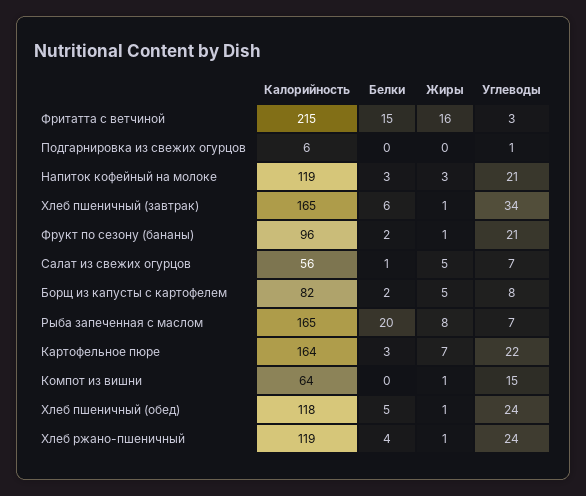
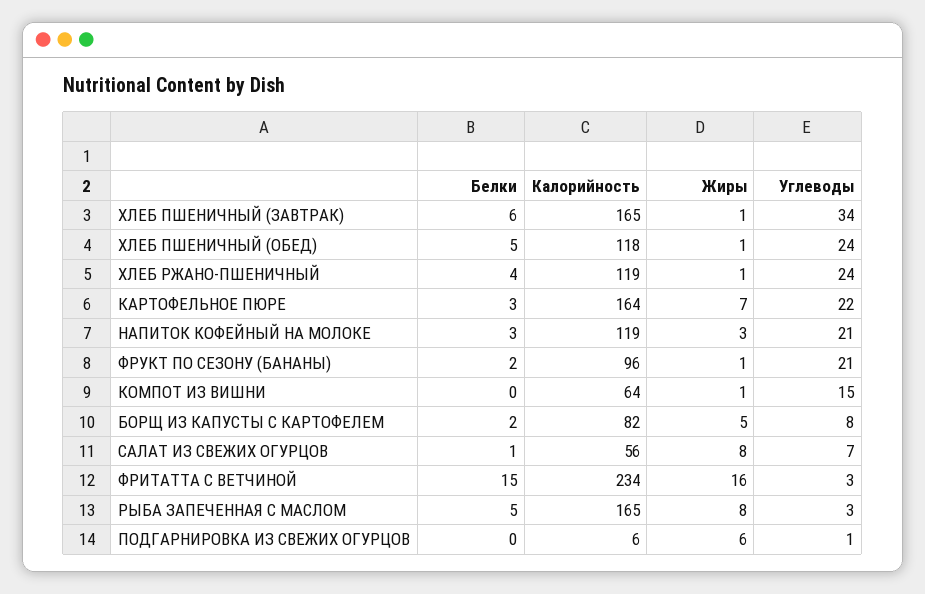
Калорийность, Фритатта с ветчиной: 215 -> 234
Жиры, Подгарнировка из свежих огурцов: 0 -> 6
Жиры, Салат из свежих огурцов: 5 -> 8
Белки, Рыба запеченная с маслом: 20 -> 5
Углеводы, Рыба запеченная с маслом: 7 -> 3

